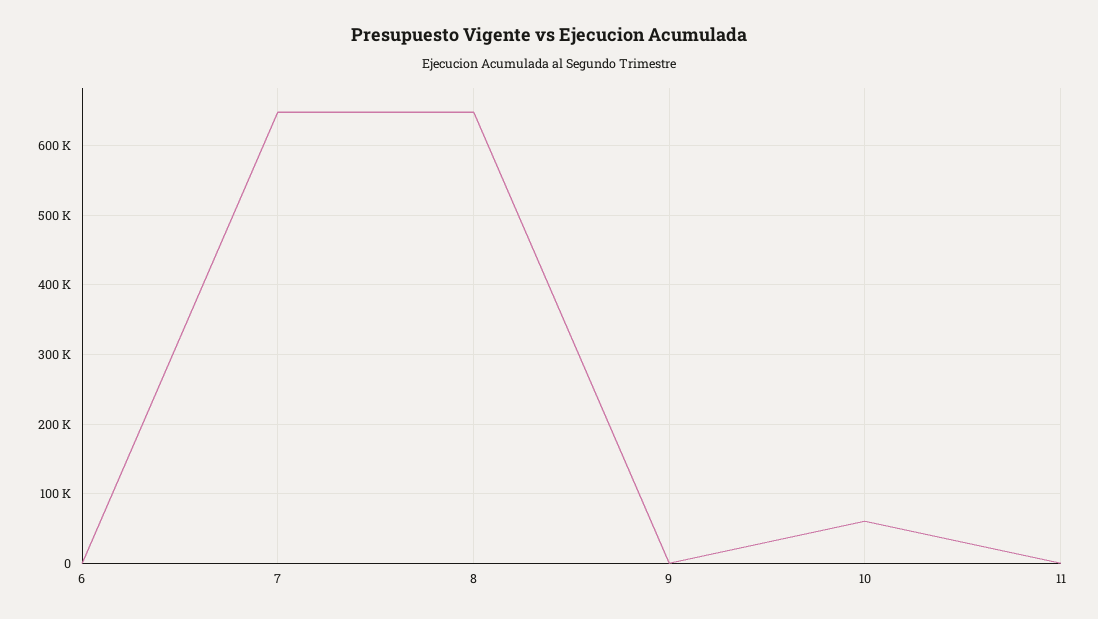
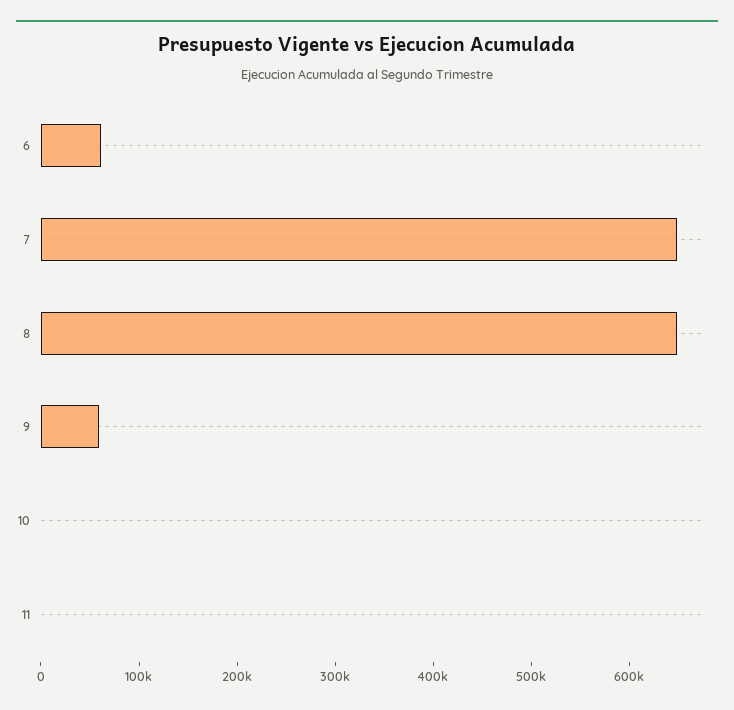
6: 0 -> 60000
9: 0 -> 60000
10: 60000 -> 0

